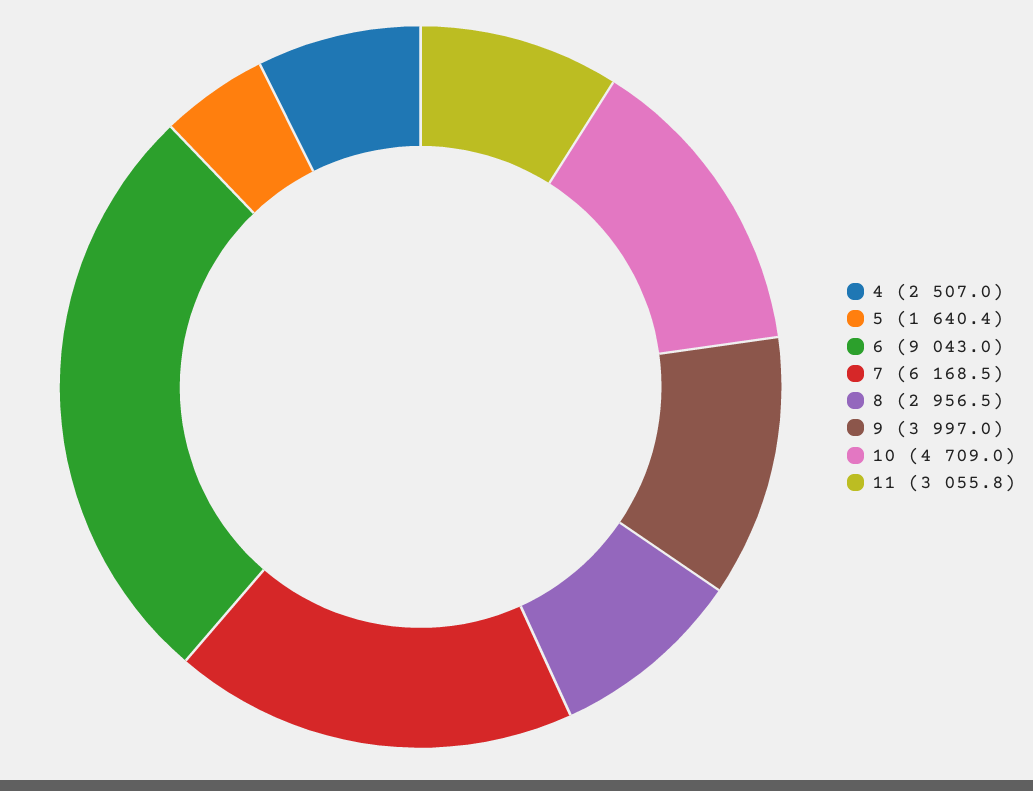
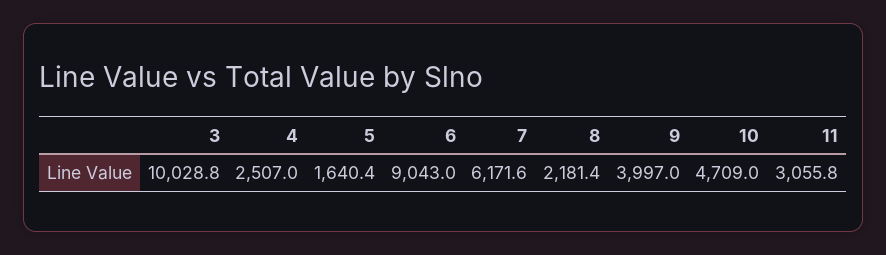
7: 6168.5 -> 6171.6
8: 2956.5 -> 2181.4
3: none -> 10028.8

